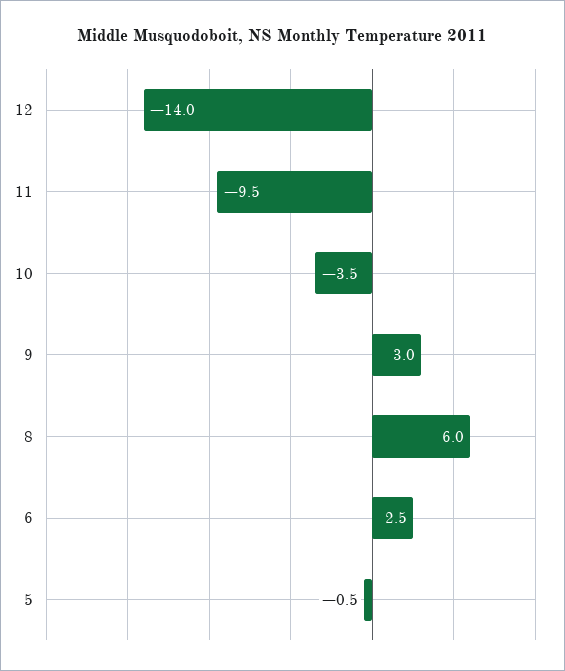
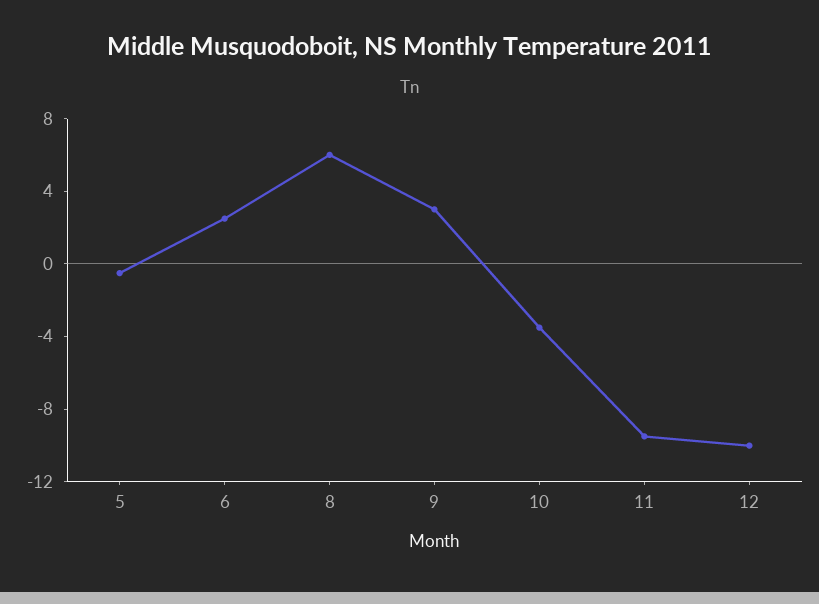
12: -14 -> -10

